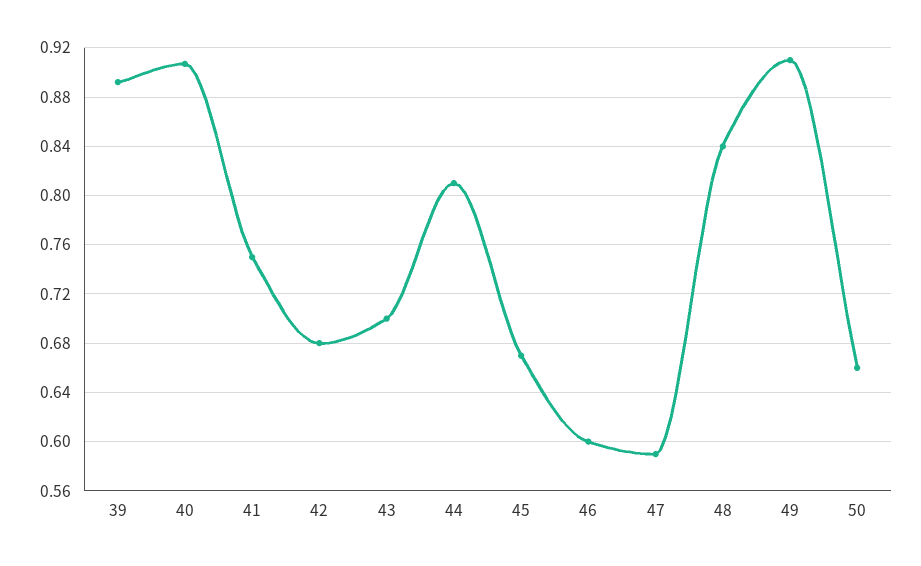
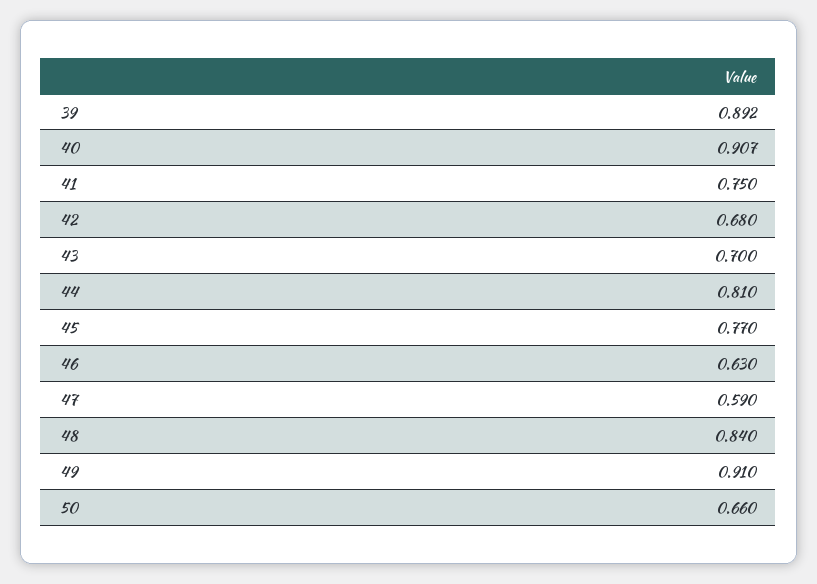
45: 0.67 -> 0.77
46: 0.6 -> 0.63

